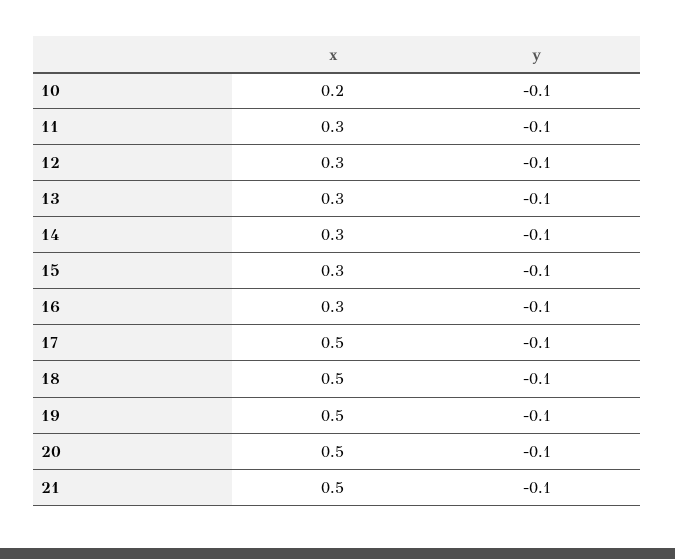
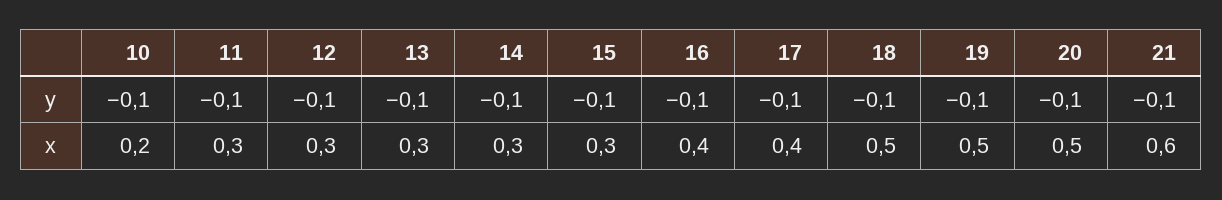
x, 16: 0.3 -> 0.4
x, 17: 0.5 -> 0.4
x, 21: 0.5 -> 0.6

